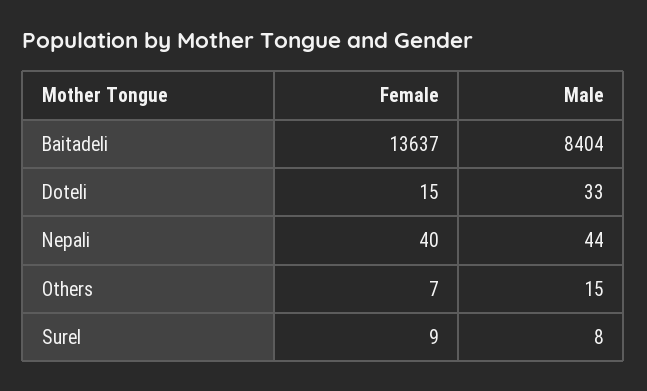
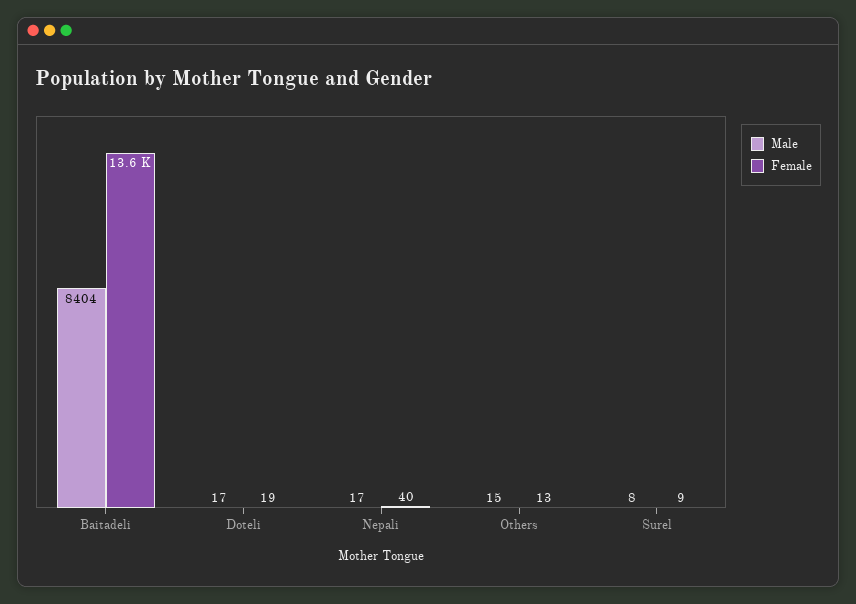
Female, Doteli: 15 -> 19
Male, Doteli: 33 -> 17
Male, Nepali: 44 -> 17
Female, Others: 7 -> 13

